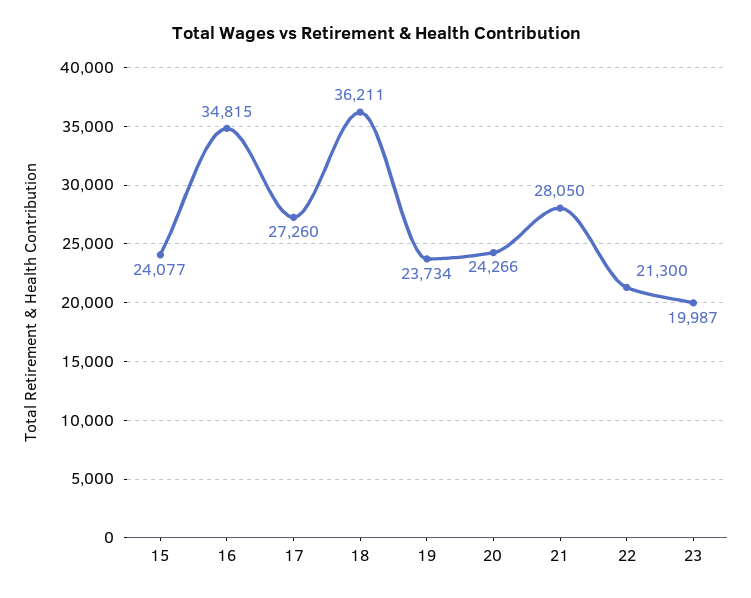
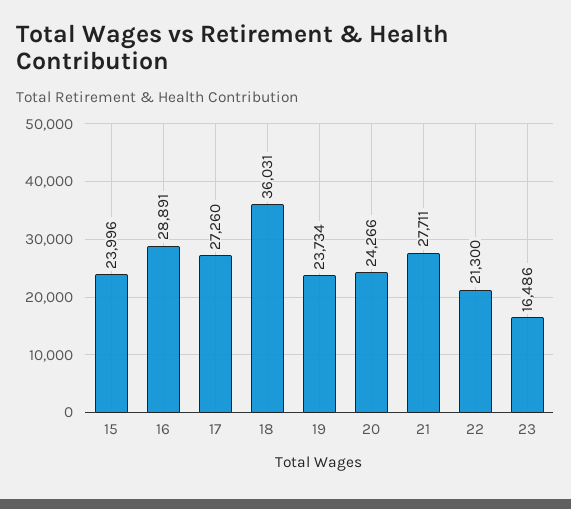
15: 24077 -> 23996
16: 34815 -> 28891
18: 36211 -> 36031
21: 28050 -> 27711
23: 19987 -> 16486

